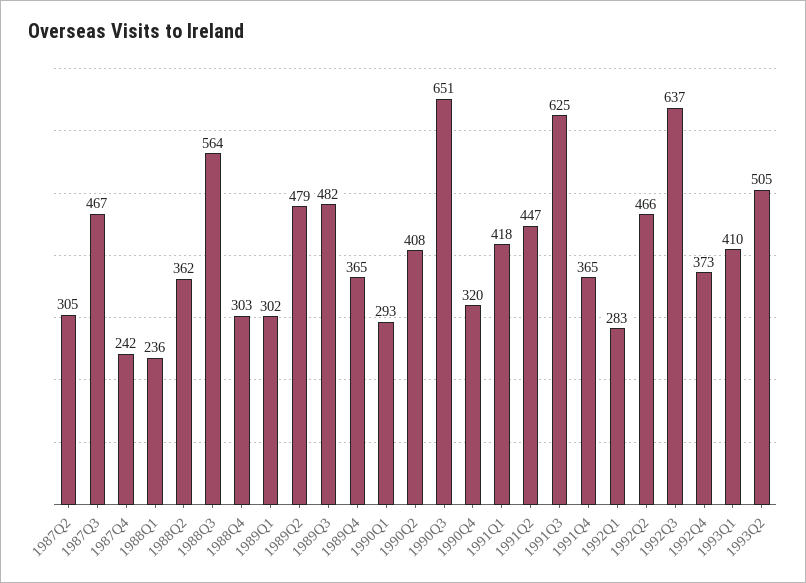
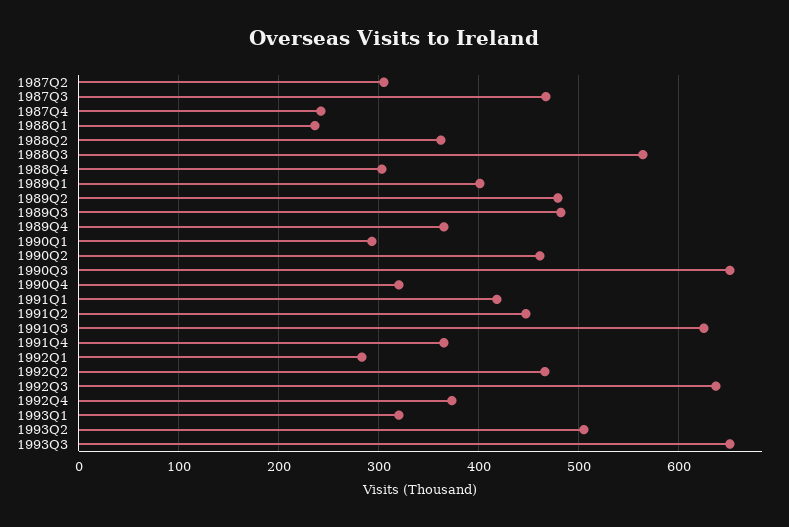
1989Q1: 302 -> 400
1990Q2: 408 -> 460
1993Q1: 410 -> 320
1993Q3: none -> 650

